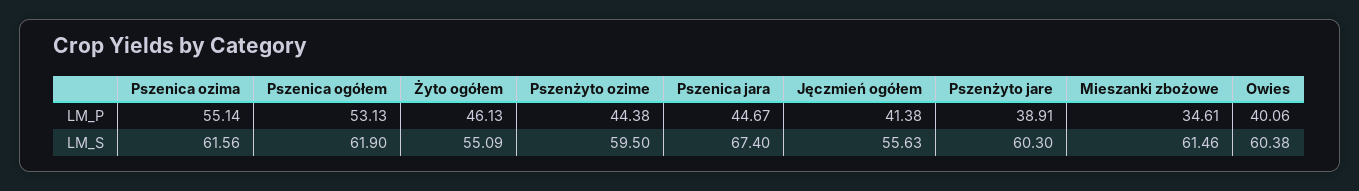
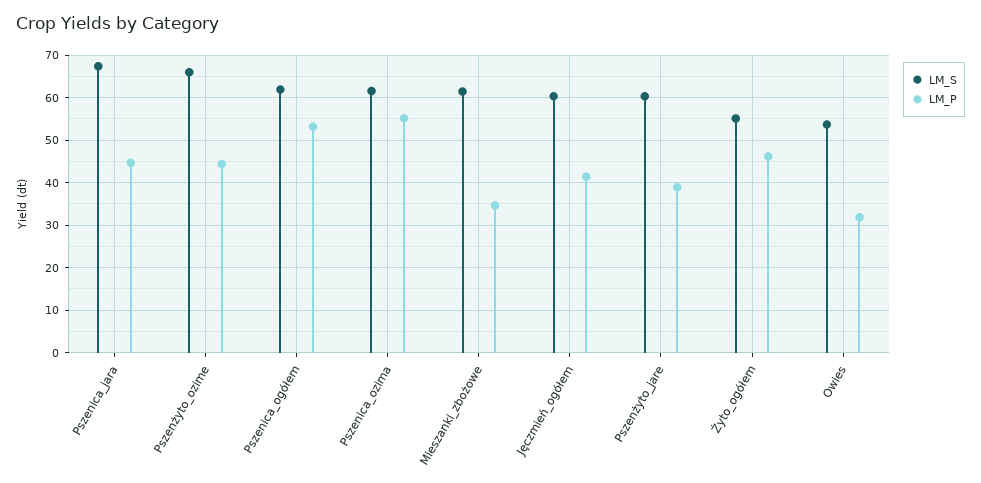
LM_P, Owies: 40.06 -> 32
LM_S, Pszenżyto ozime: 59.5 -> 66
LM_S, Jęczmień ogółem: 55.63 -> 60
LM_S, Owies: 60.38 -> 54

